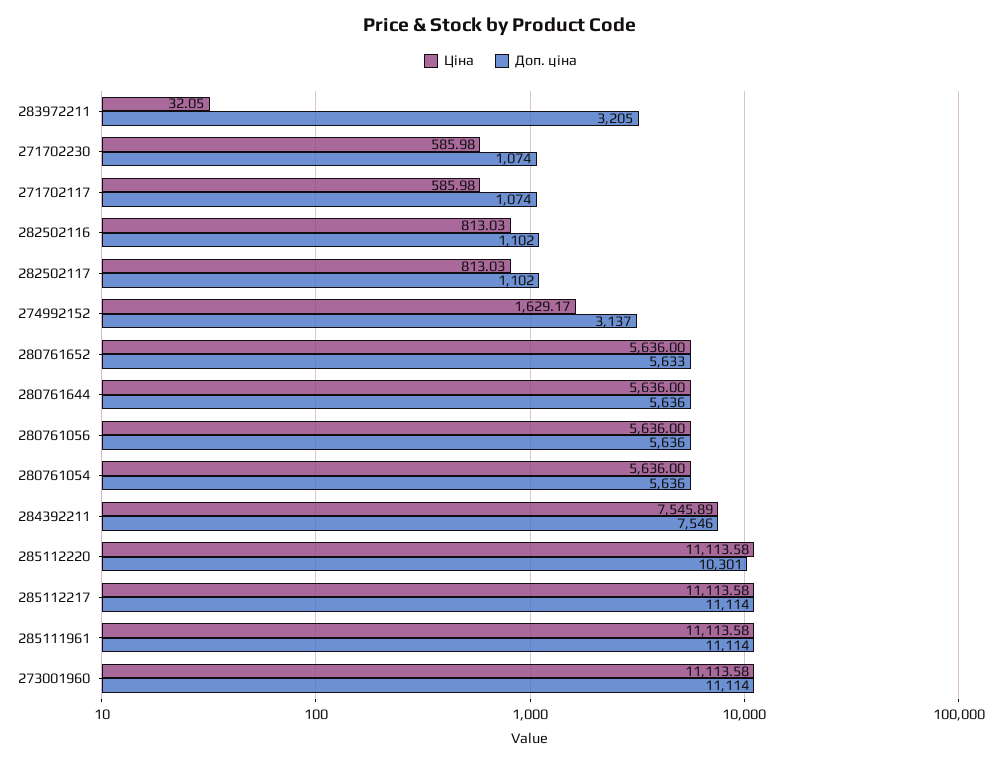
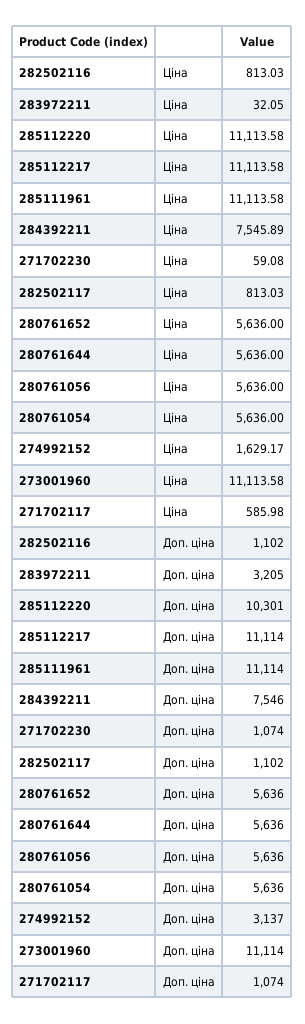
Ціна, 271702230: 585.98 -> 59.08
Доп. ціна, 280761652: 5633 -> 5636

